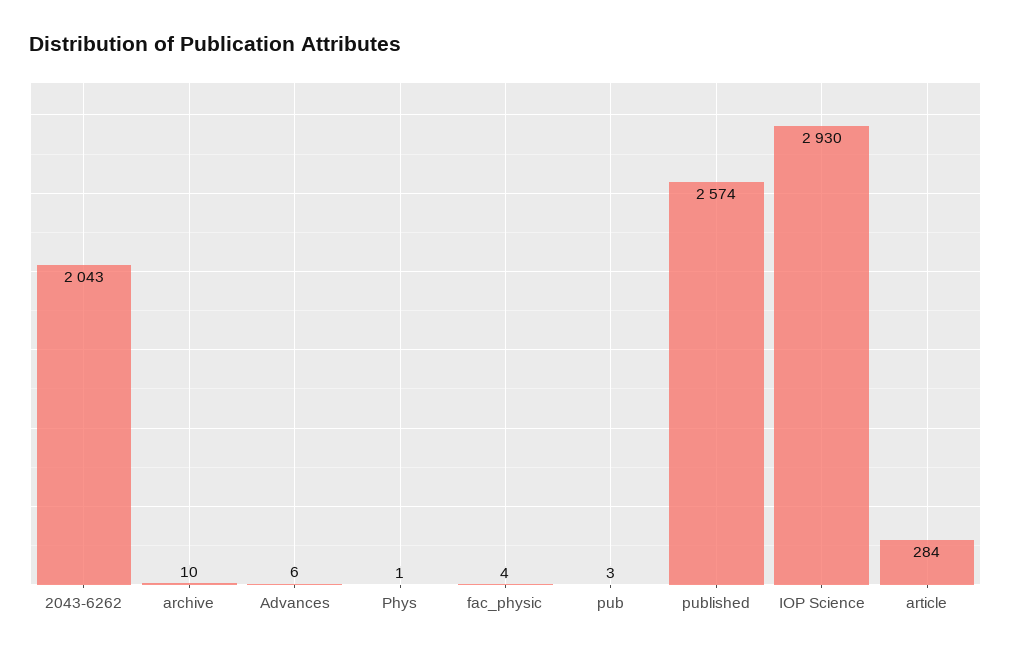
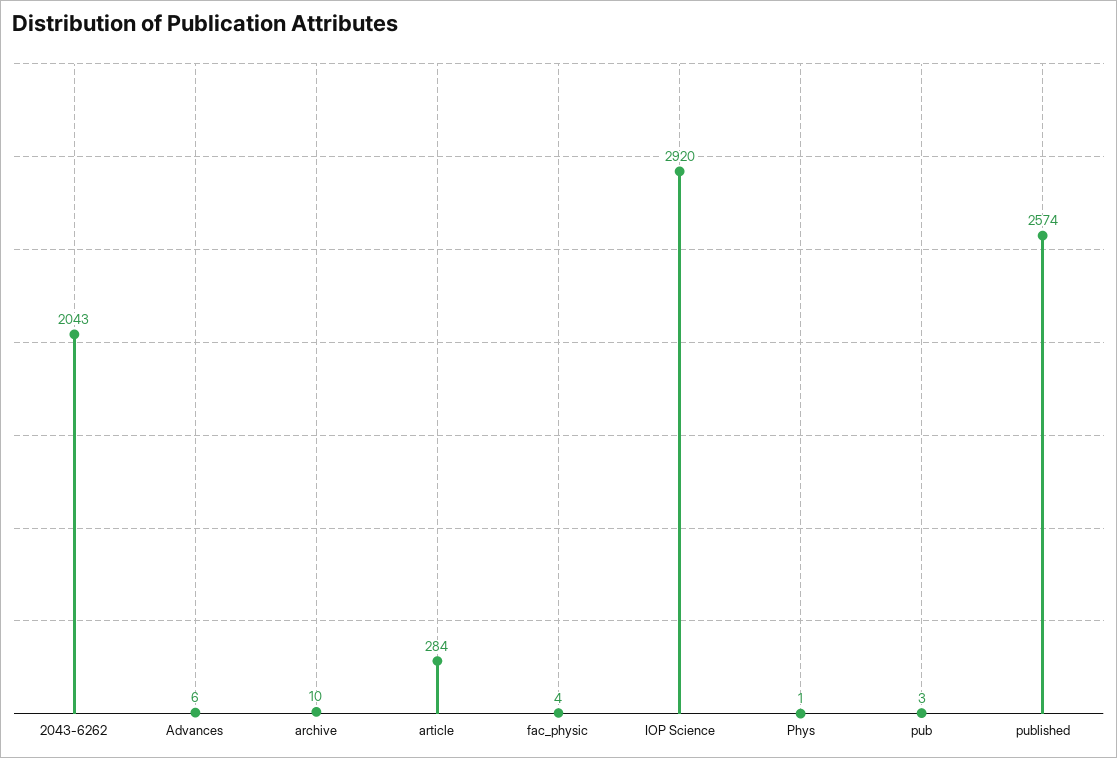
IOP Science: 2930 -> 2920

